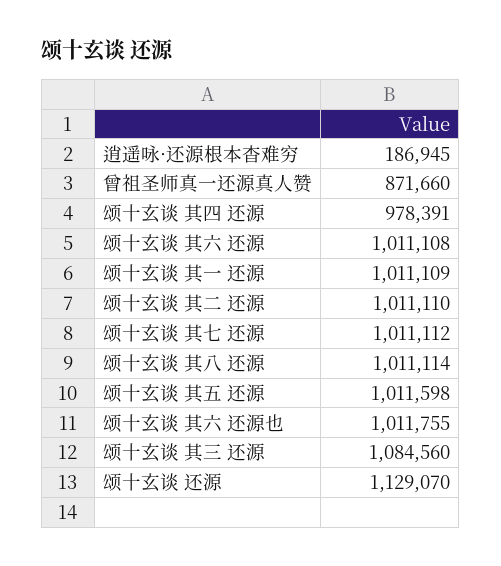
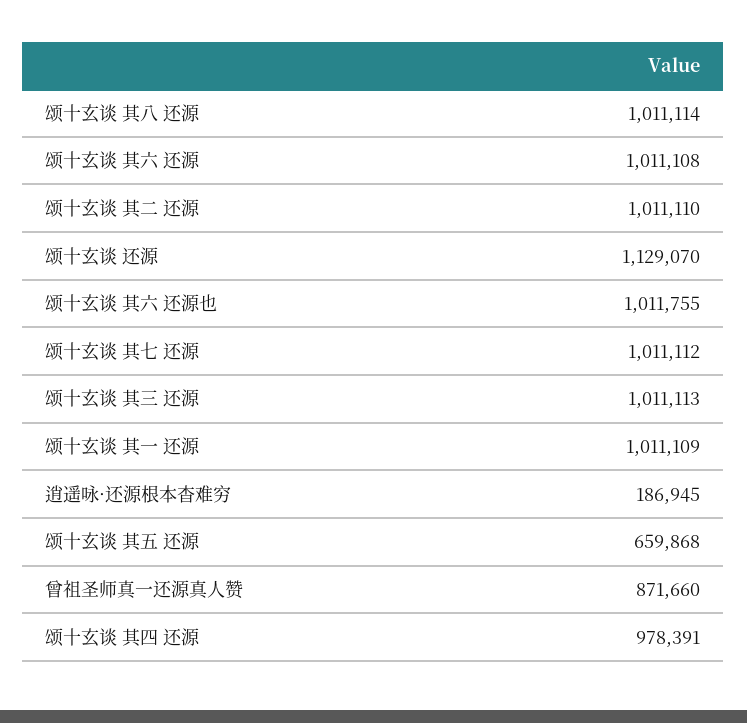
颂十玄谈 其五 还源: 1011598 -> 659868
颂十玄谈 其三 还源: 1084560 -> 1011113

